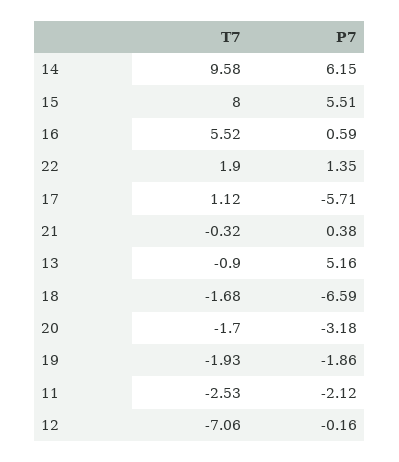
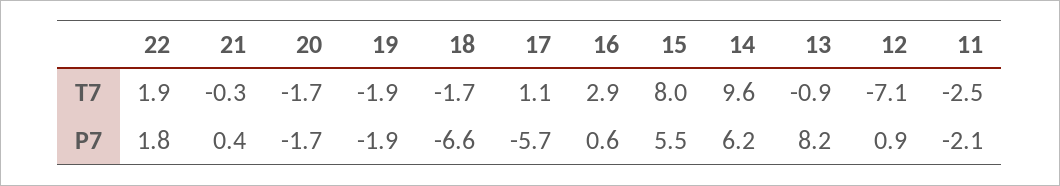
T7, 16: 5.52 -> 2.9
P7, 22: 1.35 -> 1.8
P7, 13: 5.16 -> 8.2
P7, 20: -3.18 -> -1.7
P7, 12: -0.16 -> 0.9

